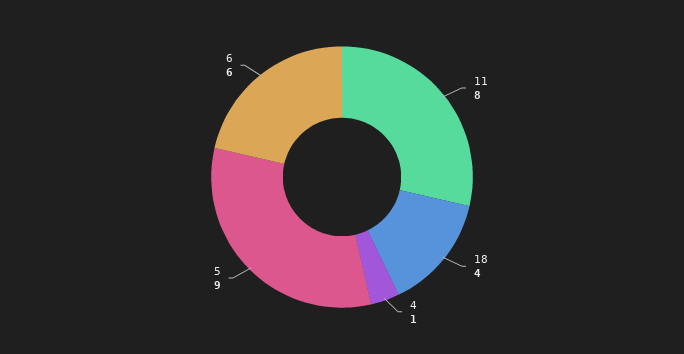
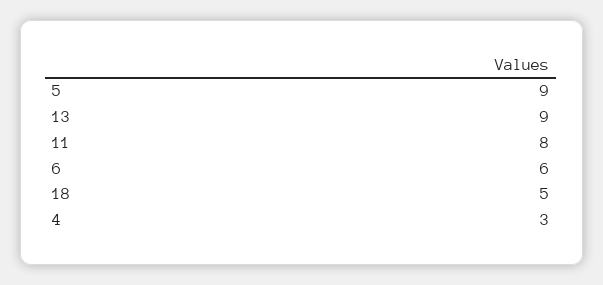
18: 4 -> 5
4: 1 -> 3
13: none -> 9

